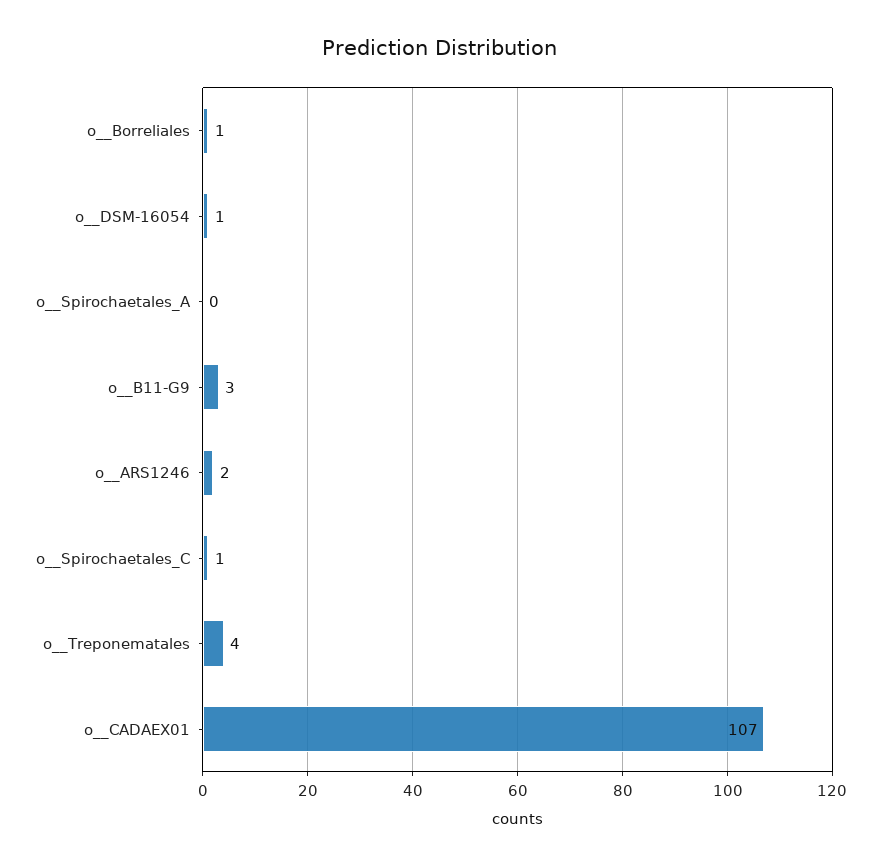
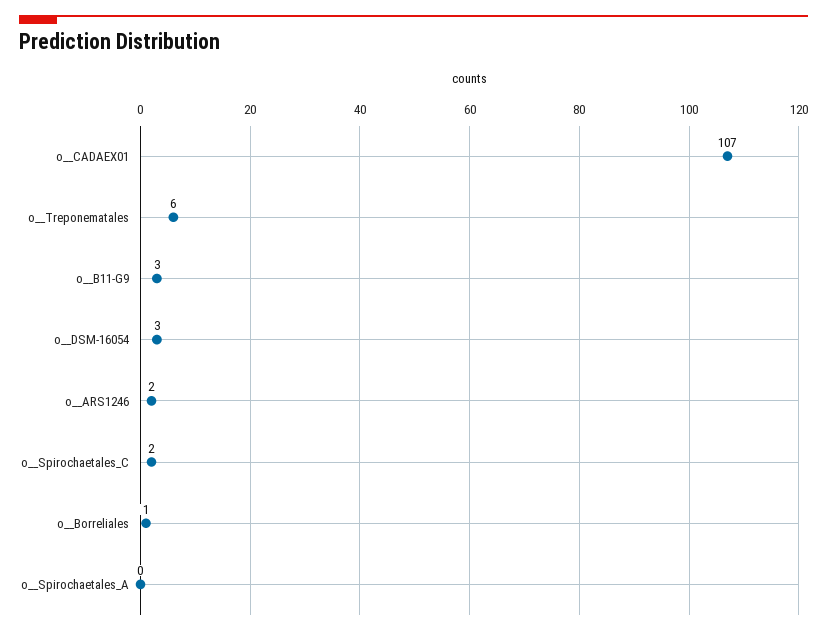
o__DSM-16054: 1 -> 3
o__Spirochaetales_C: 1 -> 2
o__Treponematales: 4 -> 6

